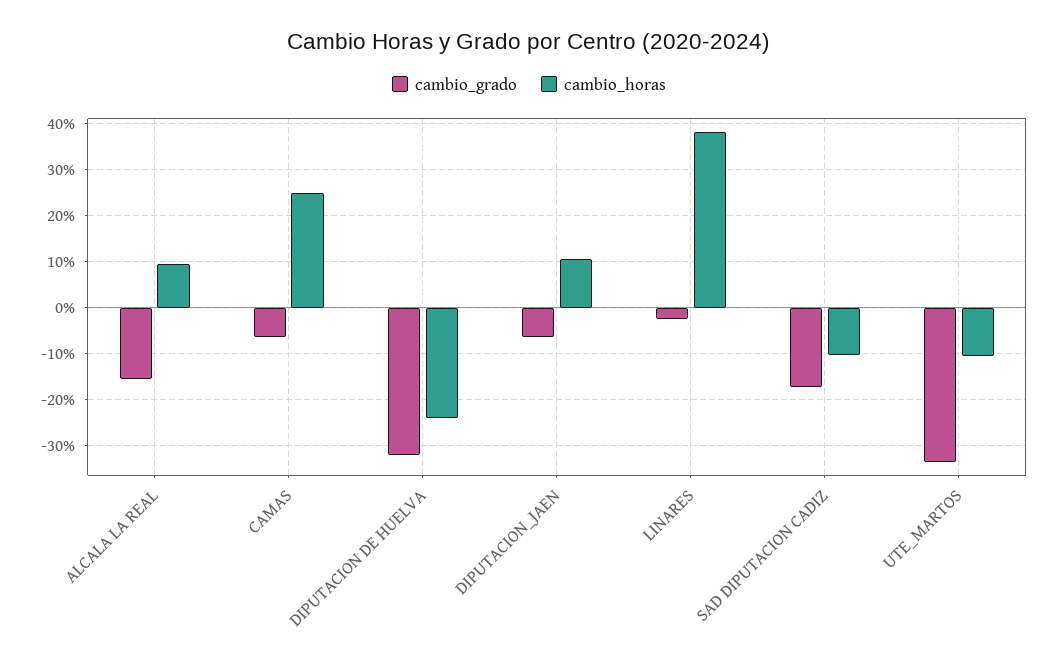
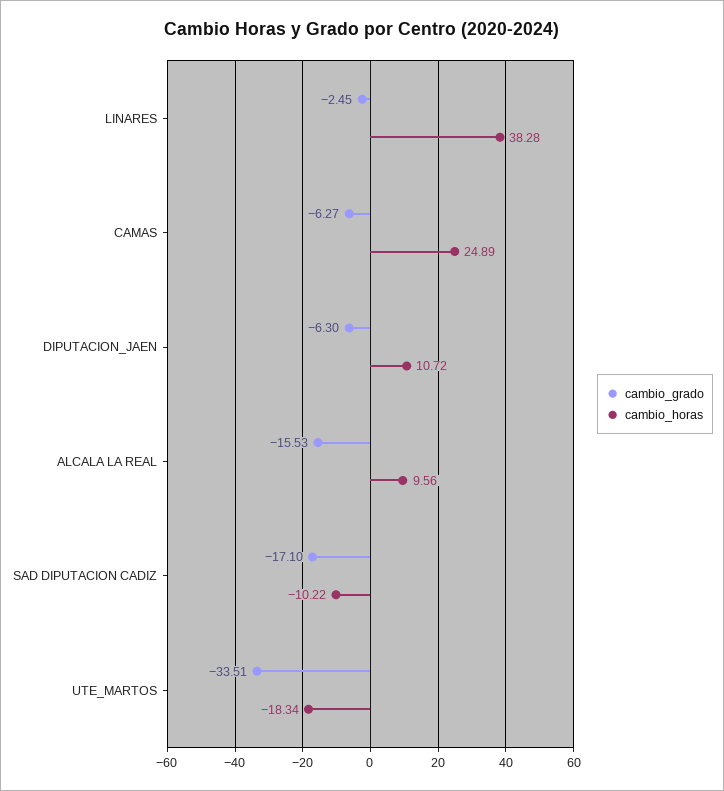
cambio_grado, DIPUTACION DE HUELVA: -32 -> none
cambio_horas, DIPUTACION DE HUELVA: -24 -> none
cambio_horas, UTE_MARTOS: -10 -> -18.34

